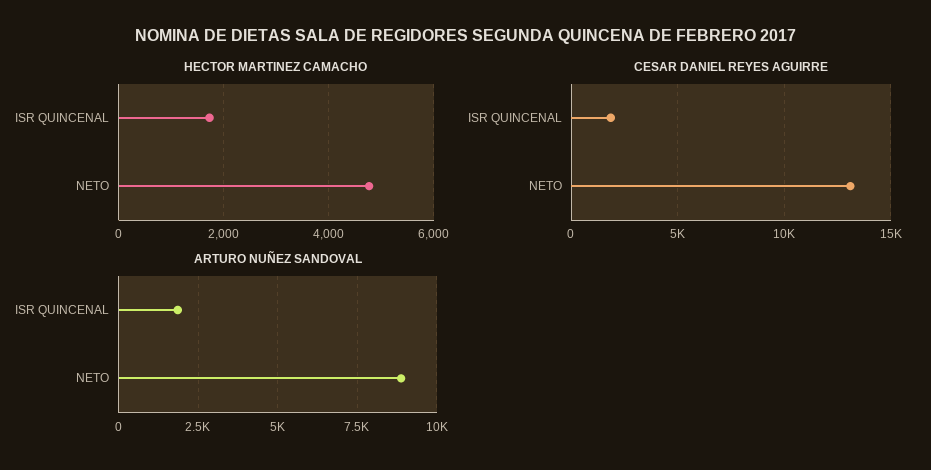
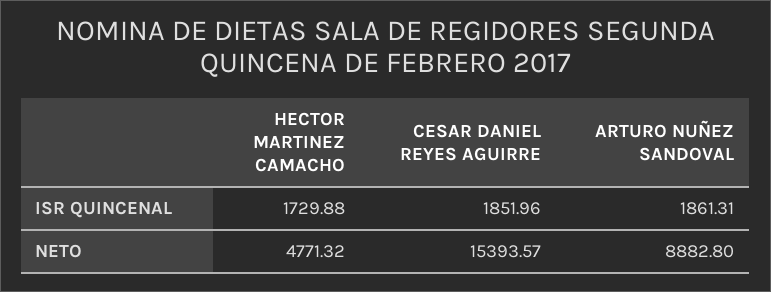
CESAR DANIEL REYES AGUIRRE, NETO: 13000 -> 15393.57

